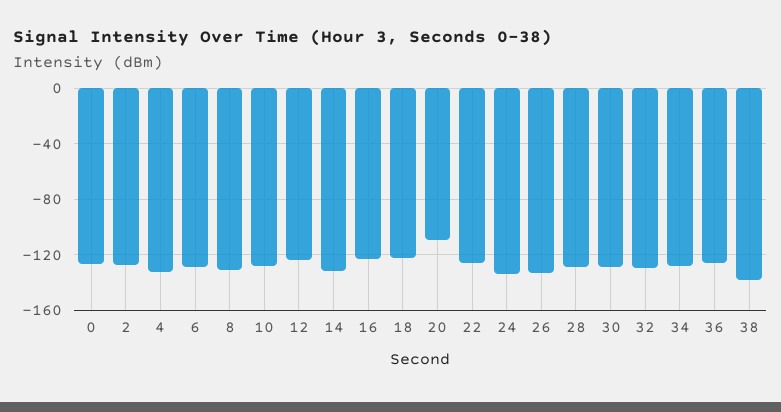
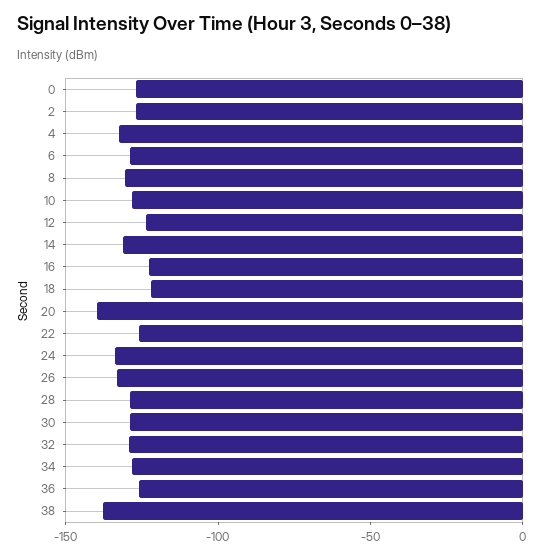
20: -110 -> -140

